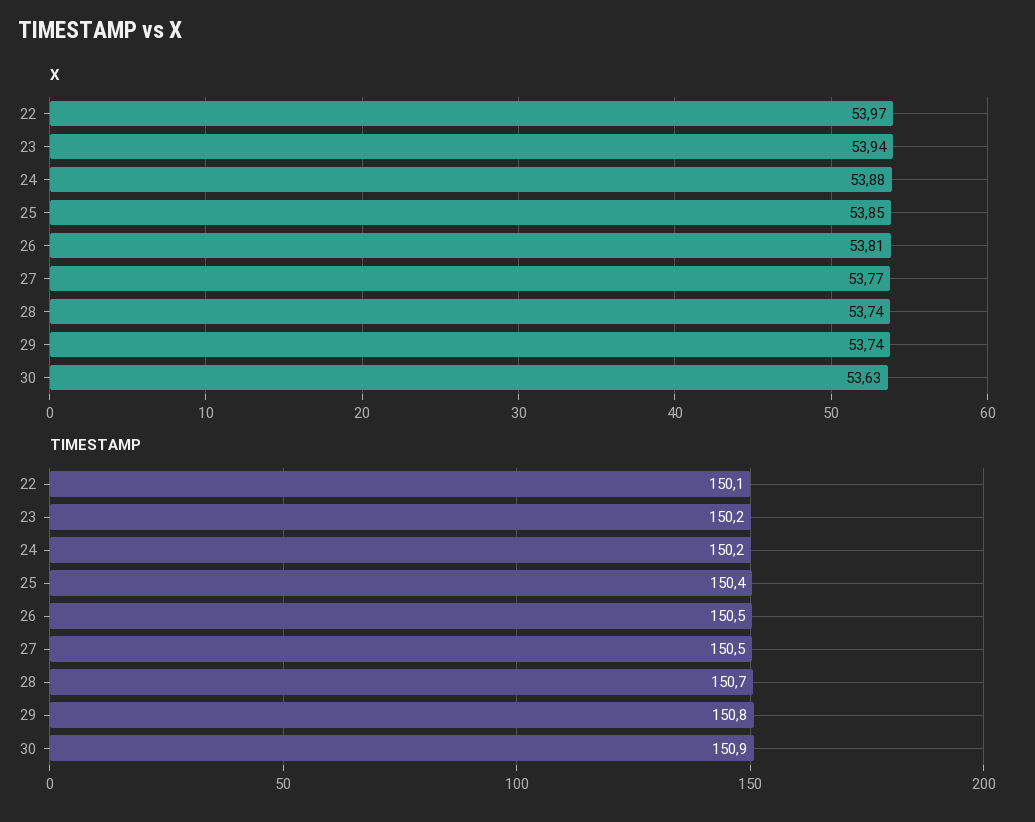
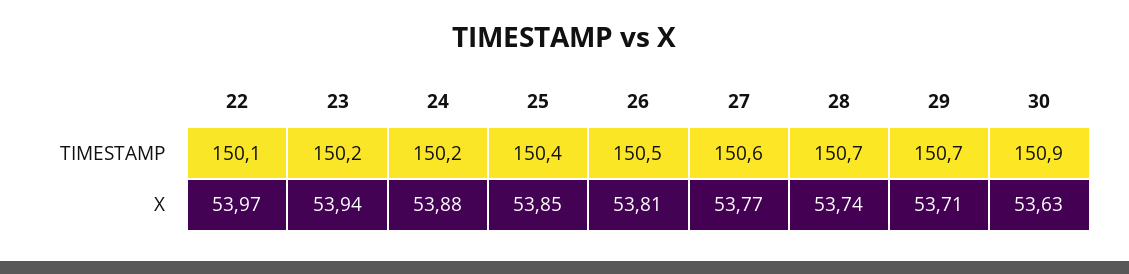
X, 29: 53.74 -> 53.71
TIMESTAMP, 27: 150.5 -> 150.6
TIMESTAMP, 29: 150.8 -> 150.7

